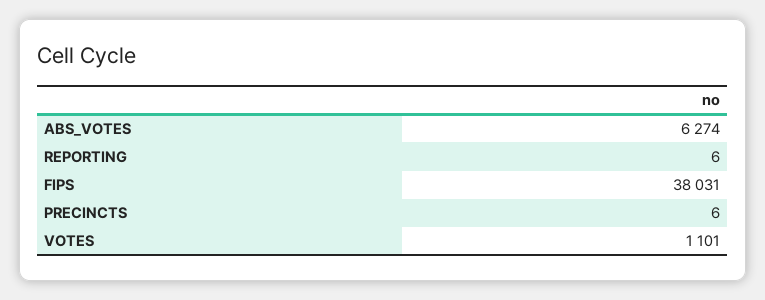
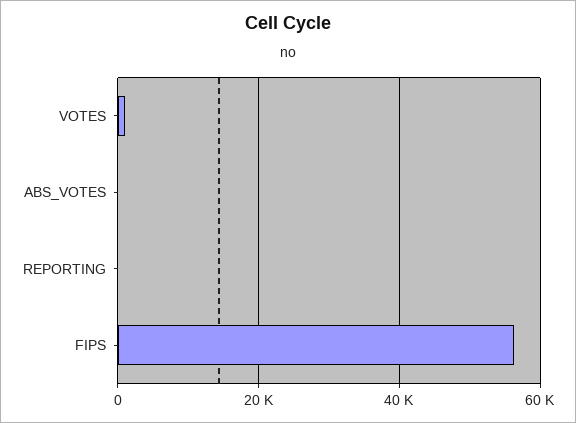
ABS_VOTES: 6274 -> 0
FIPS: 38031 -> 56000
PRECINCTS: 6 -> none

